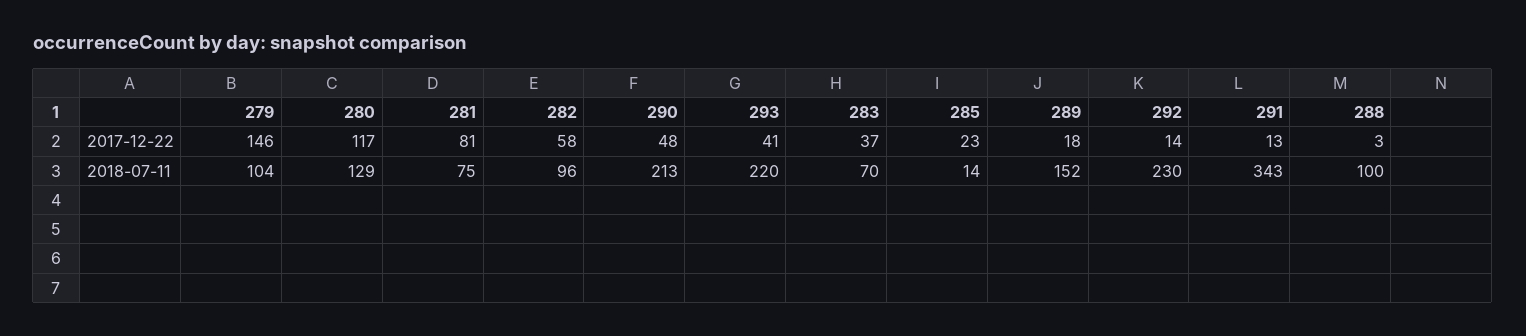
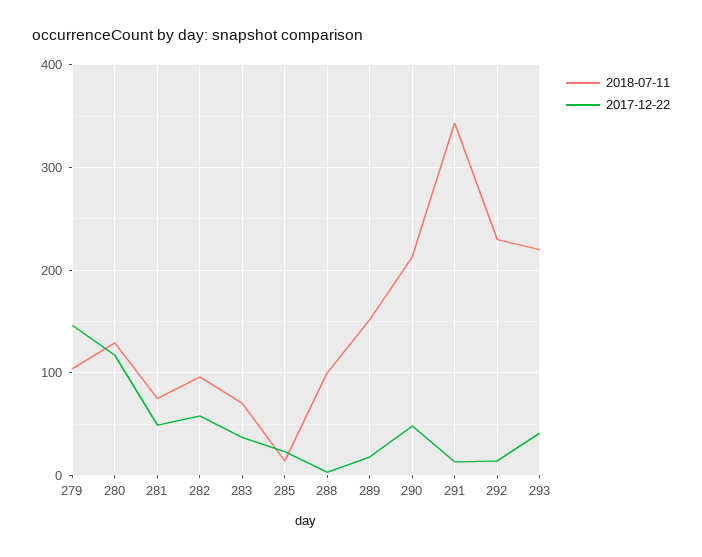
2017-12-22, 281: 81 -> 50

